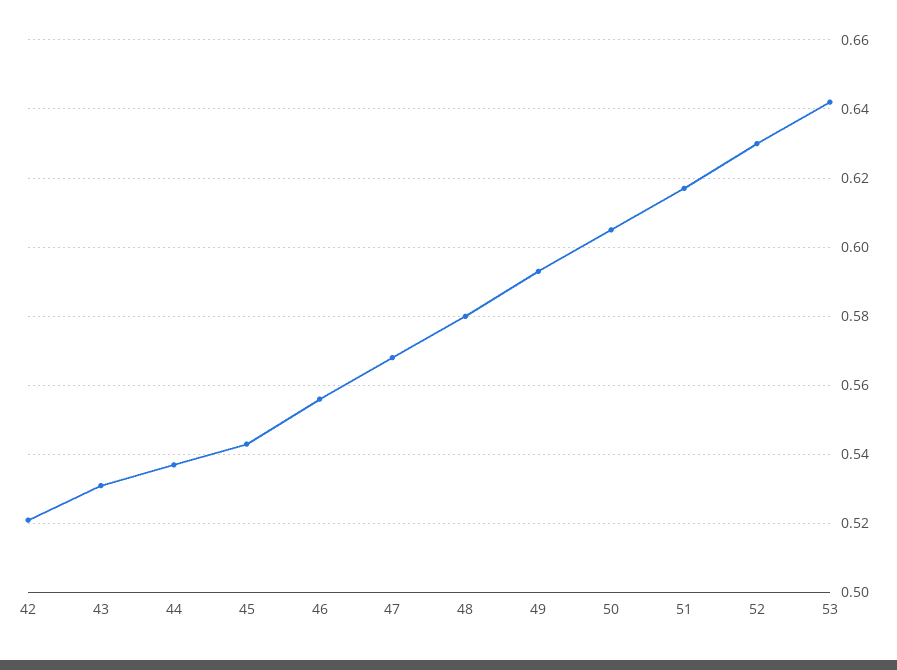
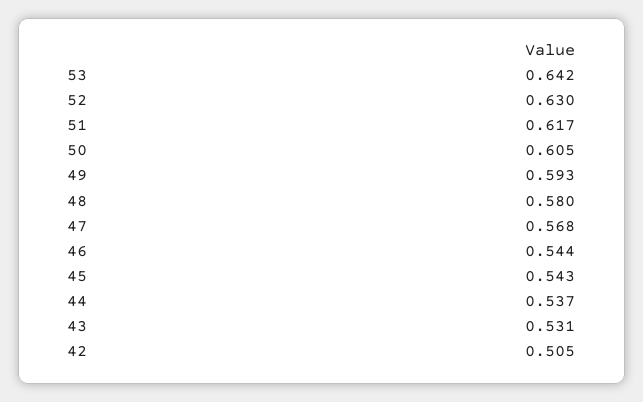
42: 0.52 -> 0.505
46: 0.555 -> 0.544

